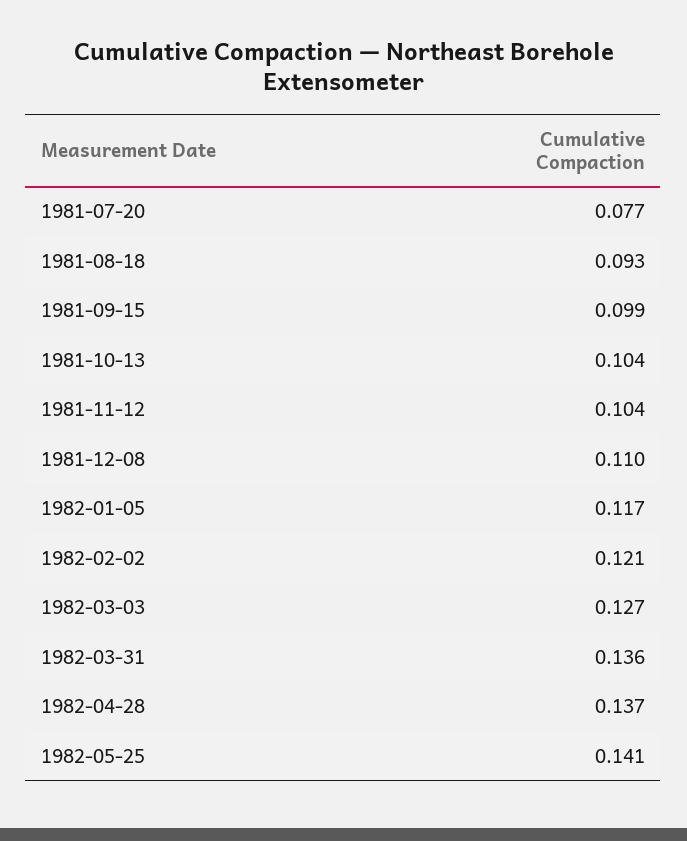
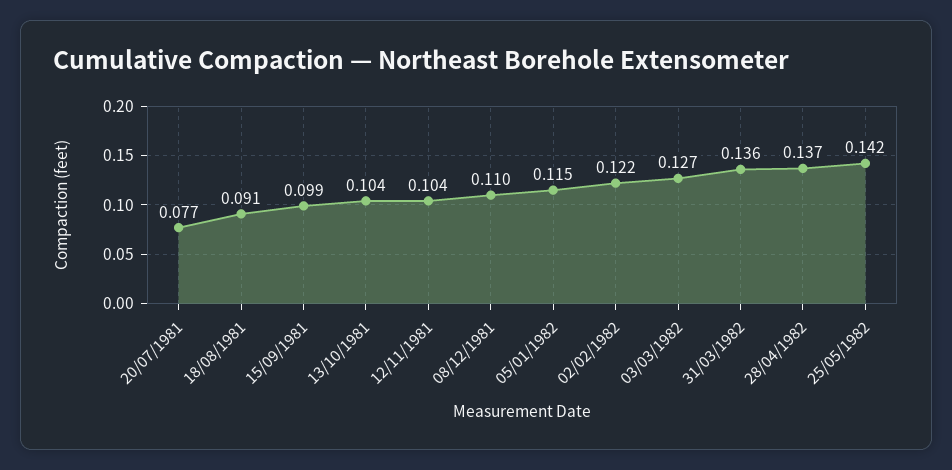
1981-08-18: 0.093 -> 0.091
1982-01-05: 0.117 -> 0.115
1982-02-02: 0.121 -> 0.122
1982-05-25: 0.141 -> 0.142

